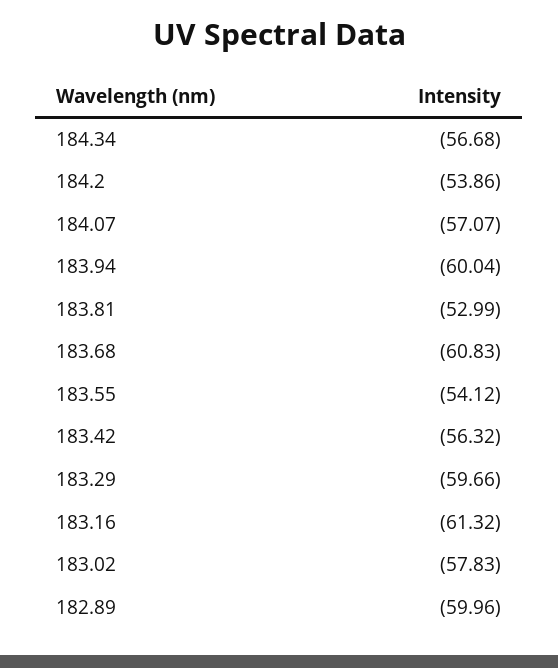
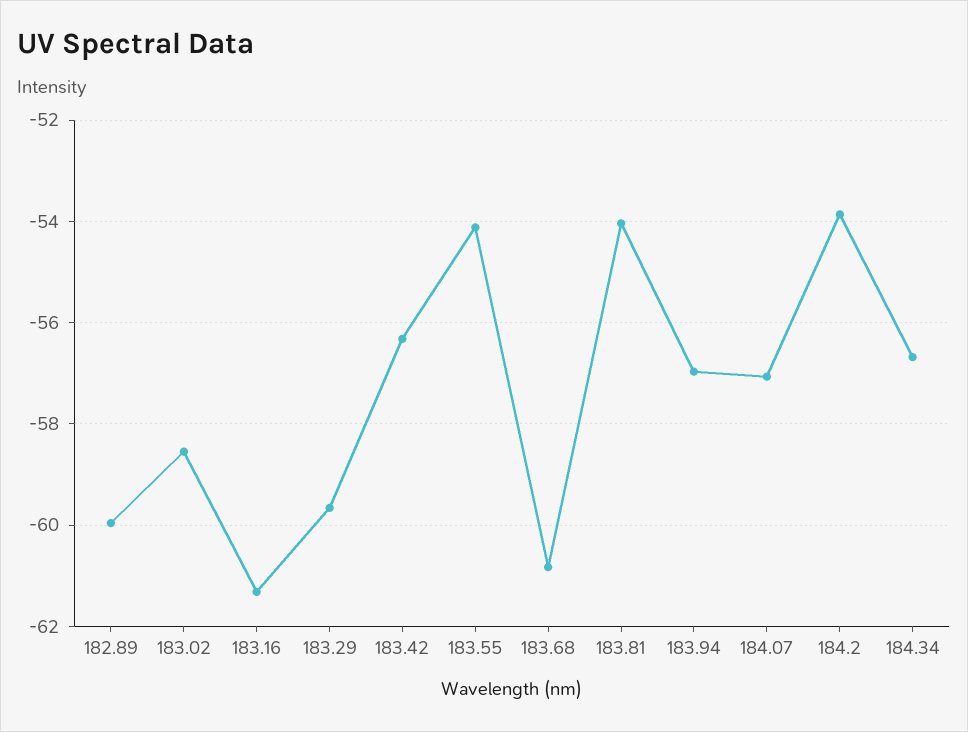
183.94: -60.04 -> -57
183.81: -52.99 -> -54
183.02: -57.83 -> -58.6

